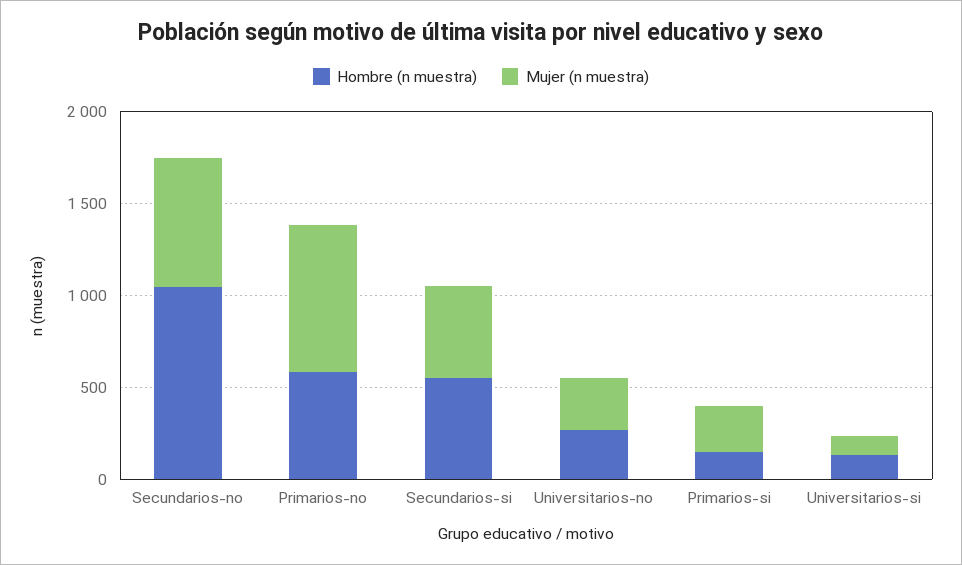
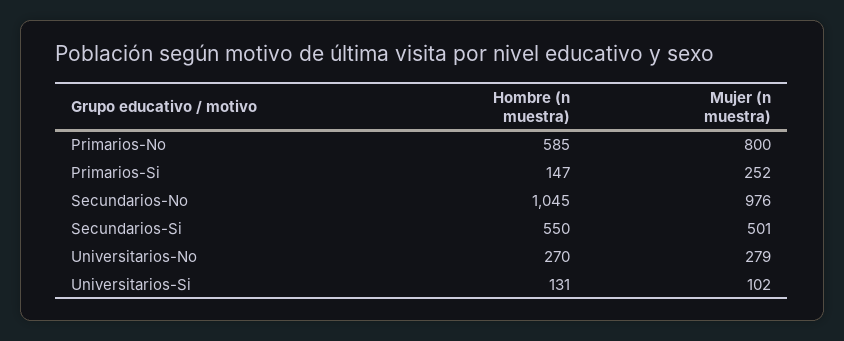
Mujer (n muestra), Secundarios-no: 700 -> 976

